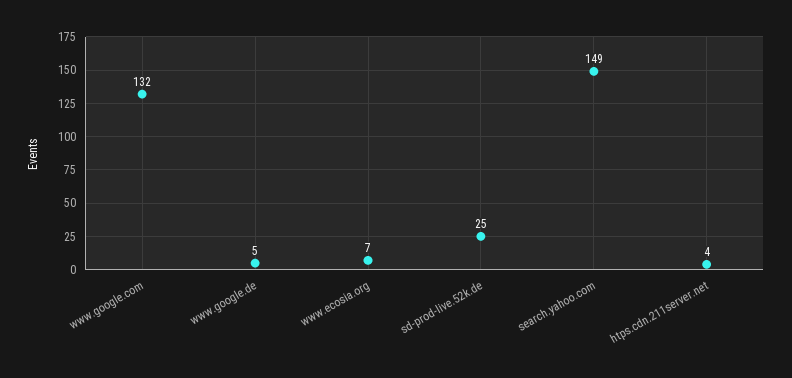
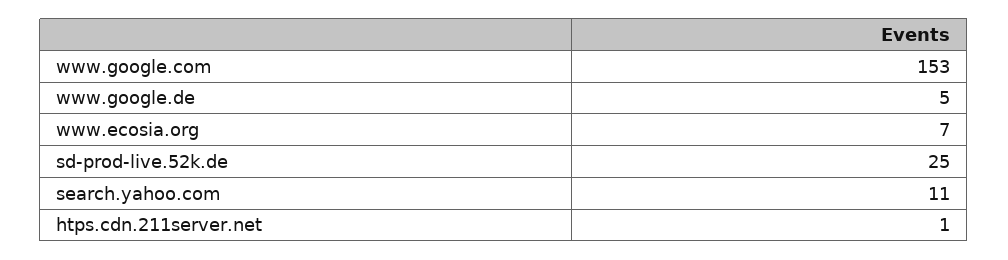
www.google.com: 132 -> 153
search.yahoo.com: 149 -> 11
htps.cdn.211server.net: 4 -> 1

